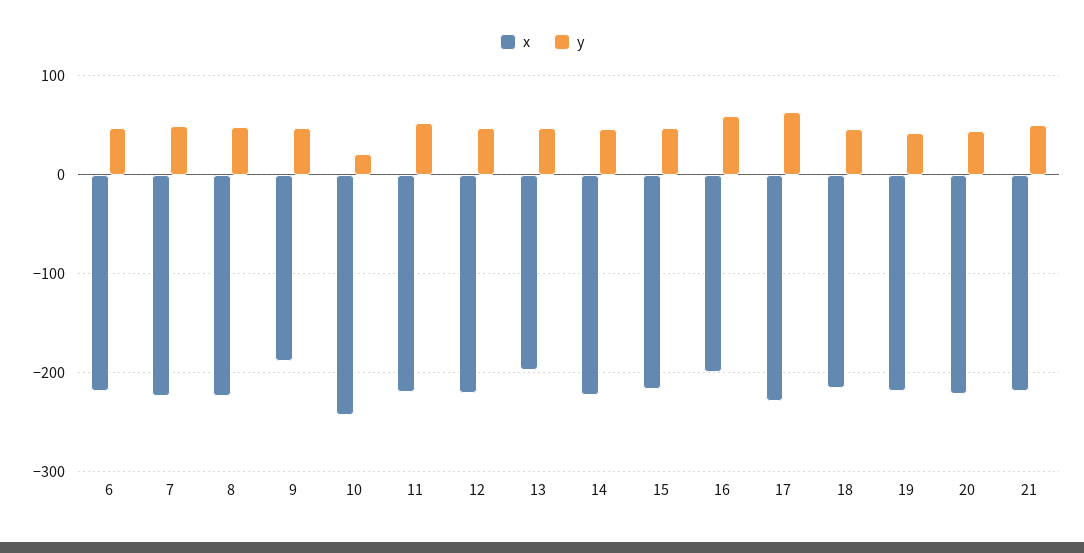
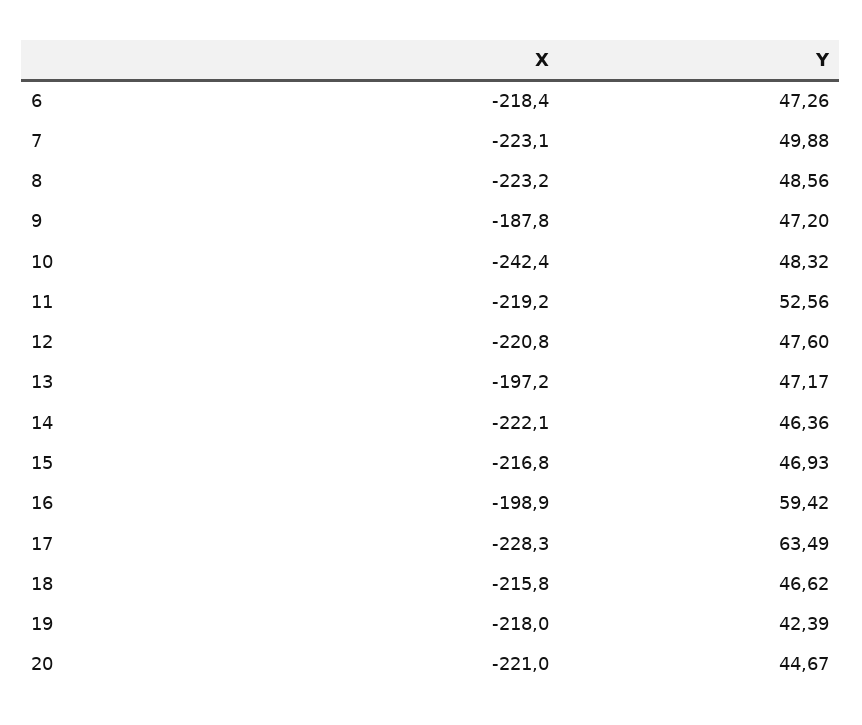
y, 10: 20 -> 48.32
x, 21: -220 -> none
y, 21: 50 -> none

